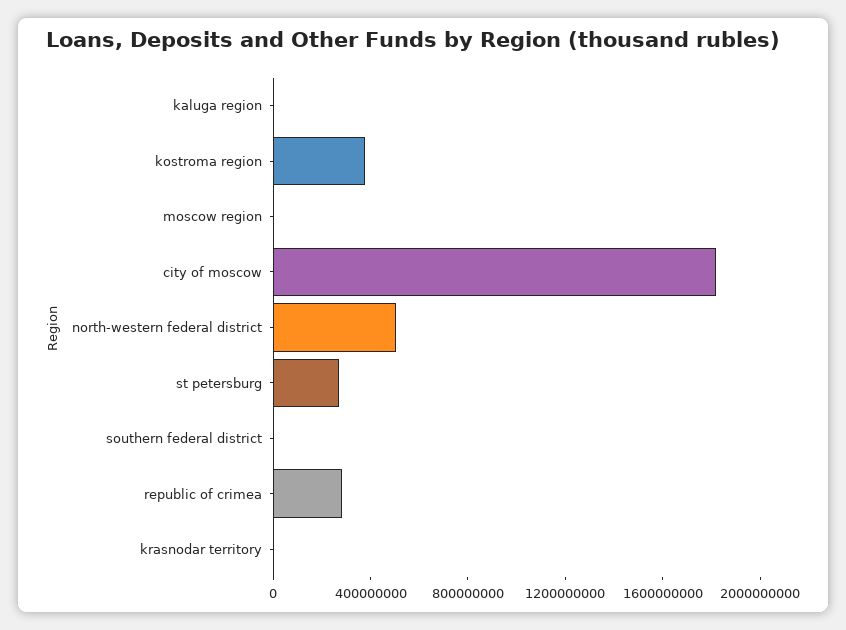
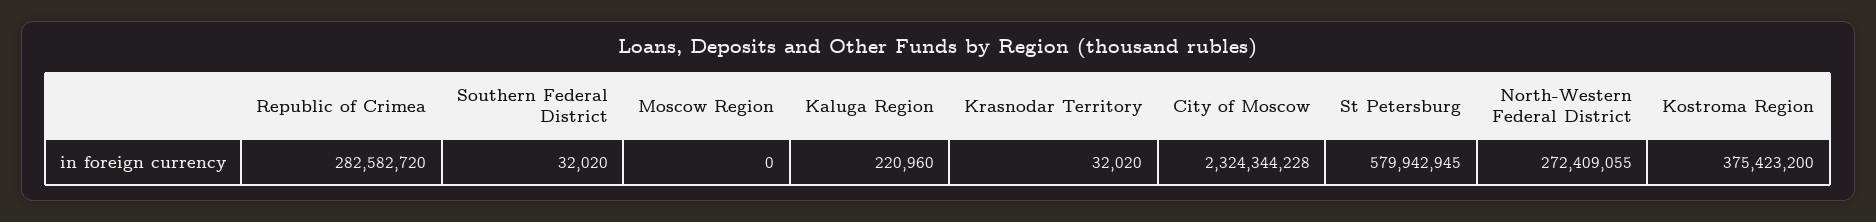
city of moscow: 1800000000 -> 2324344228
north-western federal district: 500000000 -> 272409055
st petersburg: 300000000 -> 579942945

